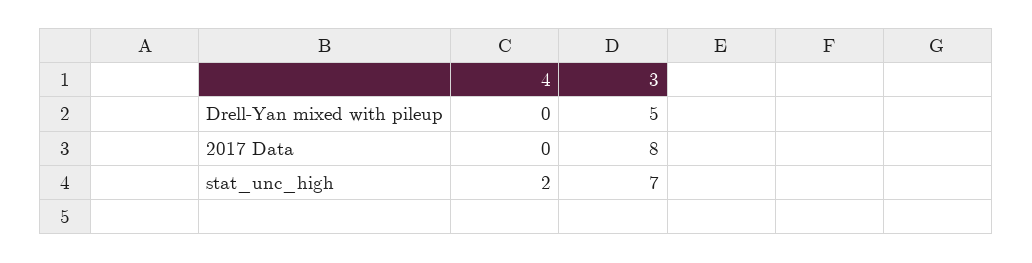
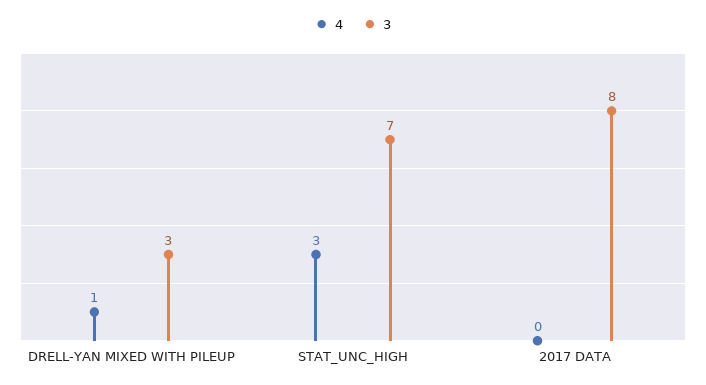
4, Drell-Yan mixed with pileup: 0 -> 1
3, Drell-Yan mixed with pileup: 5 -> 3
4, stat_unc_high: 2 -> 3

